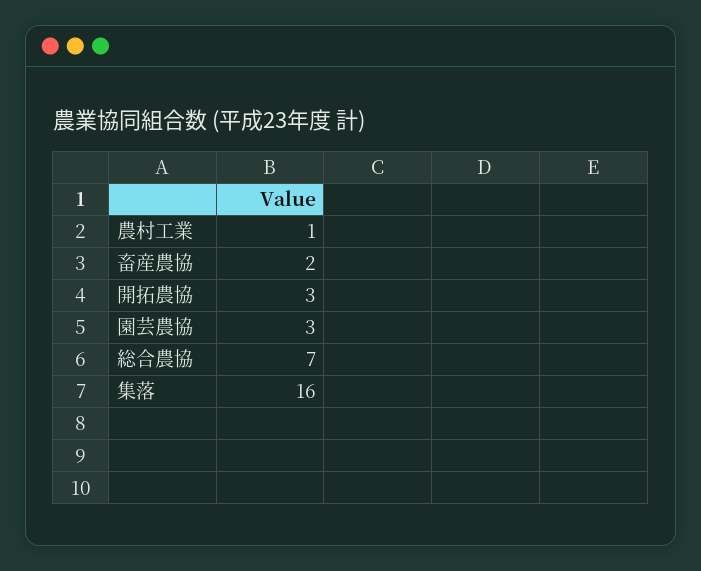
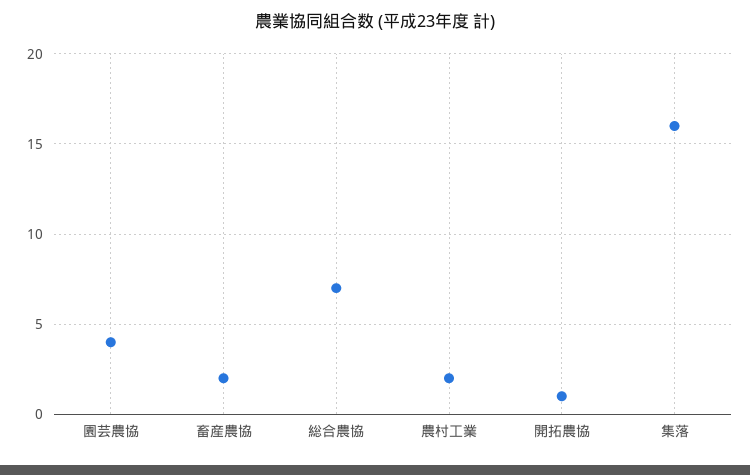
農村工業: 1 -> 2
開拓農協: 3 -> 1
園芸農協: 3 -> 4

